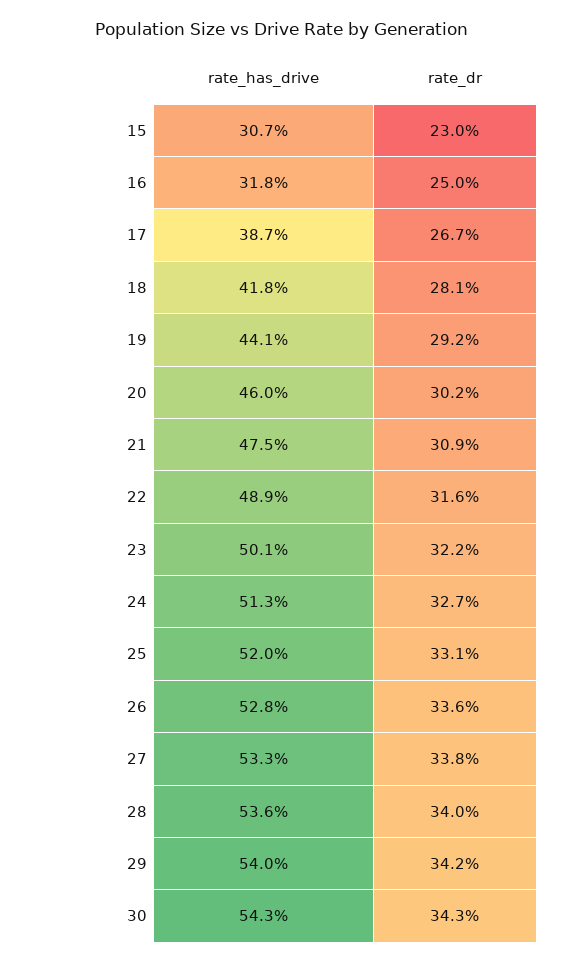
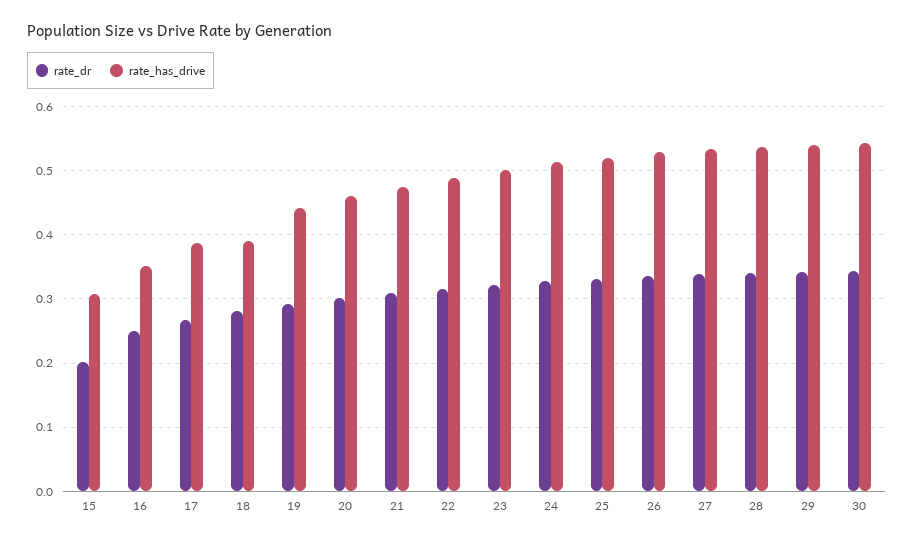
rate_dr, 15: 0.23 -> 0.2
rate_has_drive, 16: 0.318 -> 0.35
rate_has_drive, 18: 0.418 -> 0.39

